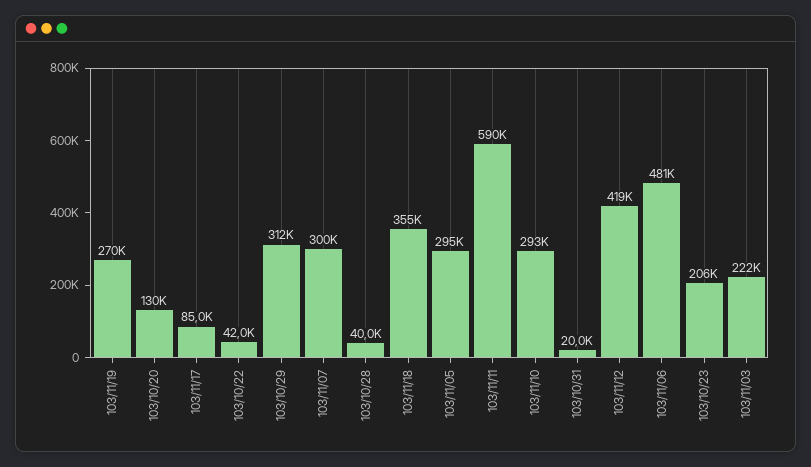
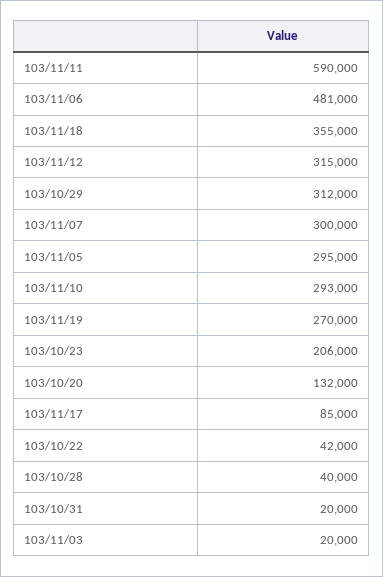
103/10/20: 130000 -> 132000
103/11/12: 419000 -> 315000
103/11/03: 222000 -> 20000

